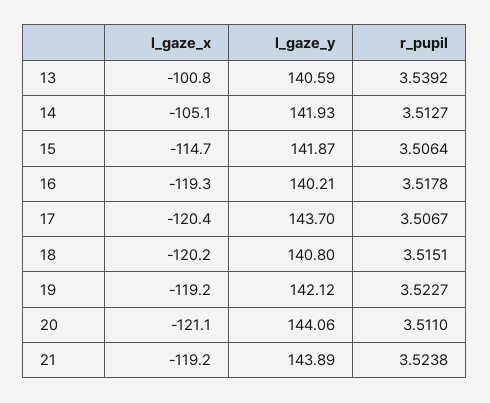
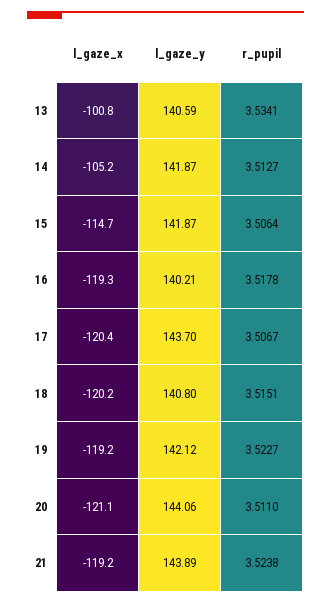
r_pupil, 13: 3.5392 -> 3.5341
l_gaze_x, 14: -105.1 -> -105.2
l_gaze_y, 14: 141.93 -> 141.87

